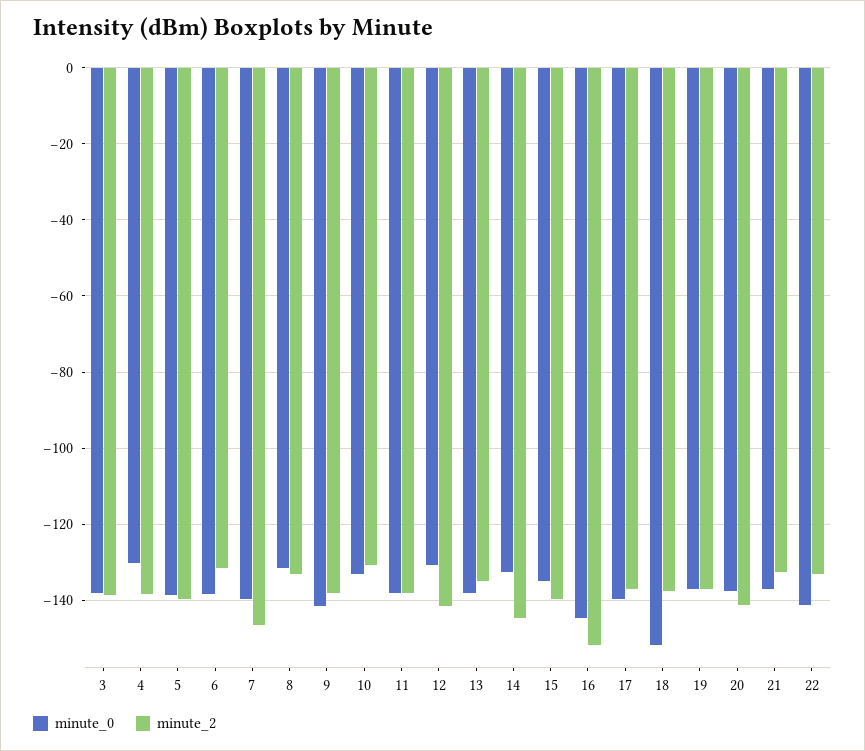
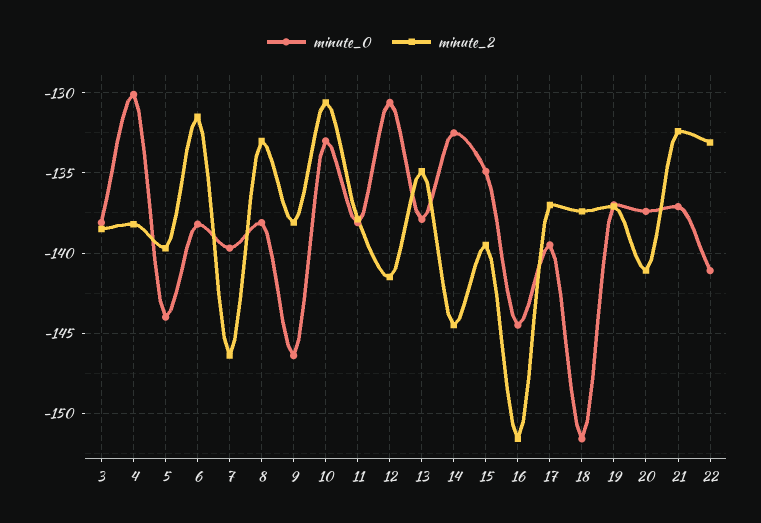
minute_0, 5: -138 -> -144
minute_0, 8: -132 -> -138
minute_0, 9: -142 -> -146.5

